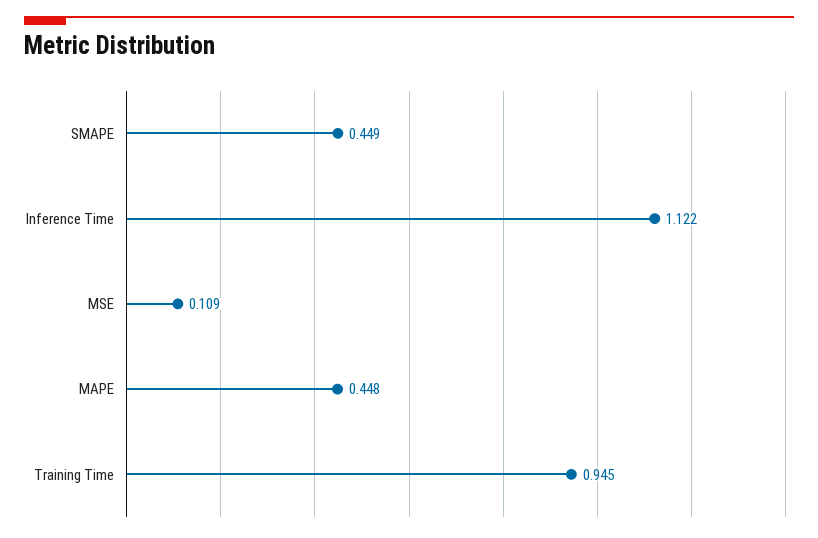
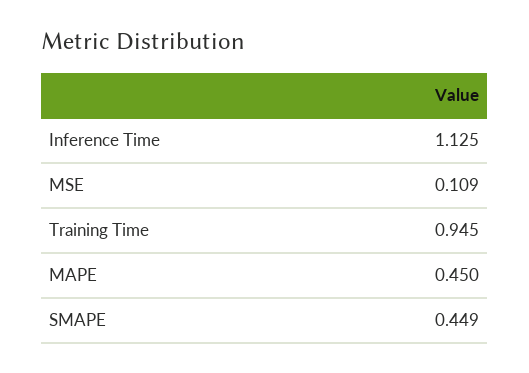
Inference Time: 1.122 -> 1.125
MAPE: 0.448 -> 0.45

